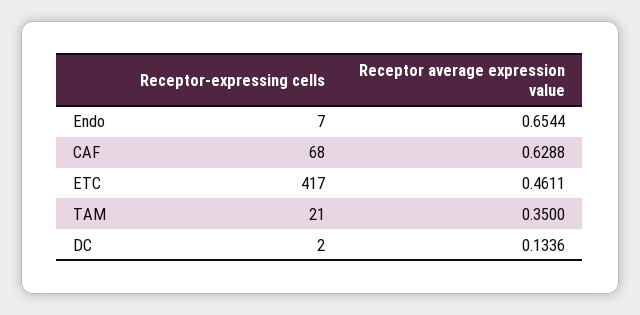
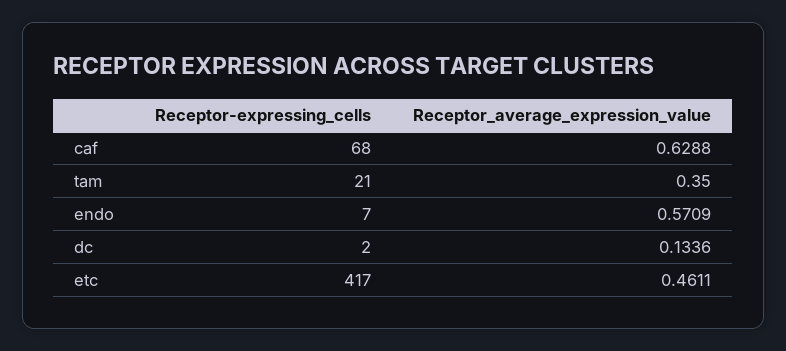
Receptor average expression value, Endo: 0.6544 -> 0.5709

